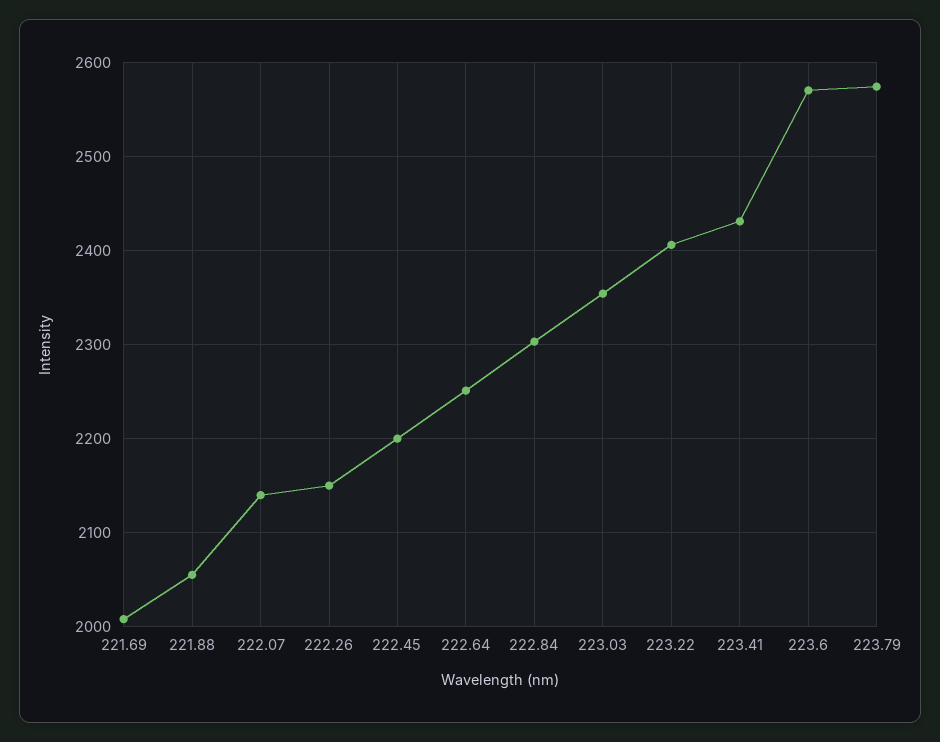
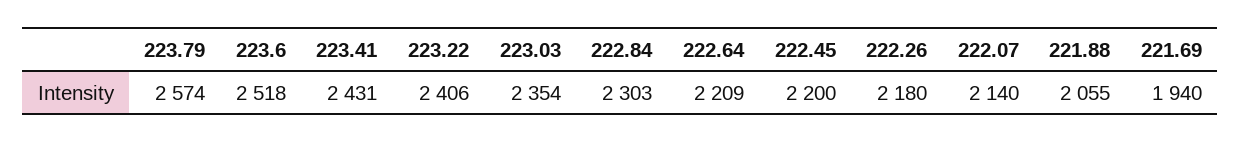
221.69: 2010 -> 1940
222.26: 2150 -> 2180
222.64: 2250 -> 2209
223.6: 2570 -> 2518

